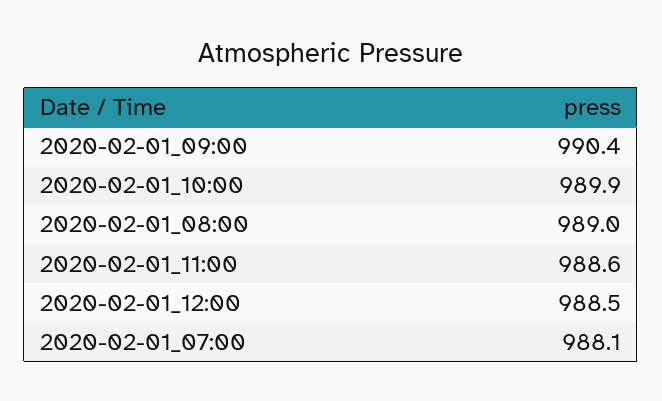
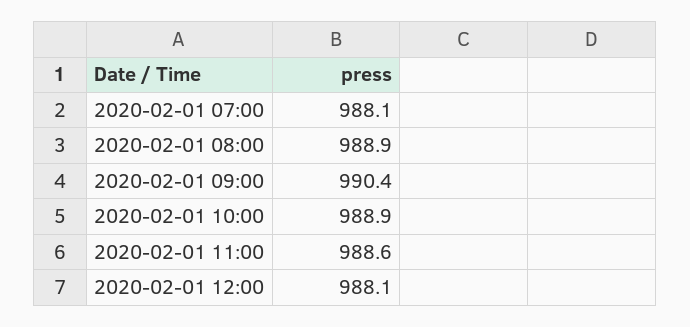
2020-02-01_10:00: 989.9 -> 988.9
2020-02-01_08:00: 989 -> 988.9
2020-02-01_12:00: 988.5 -> 988.1

